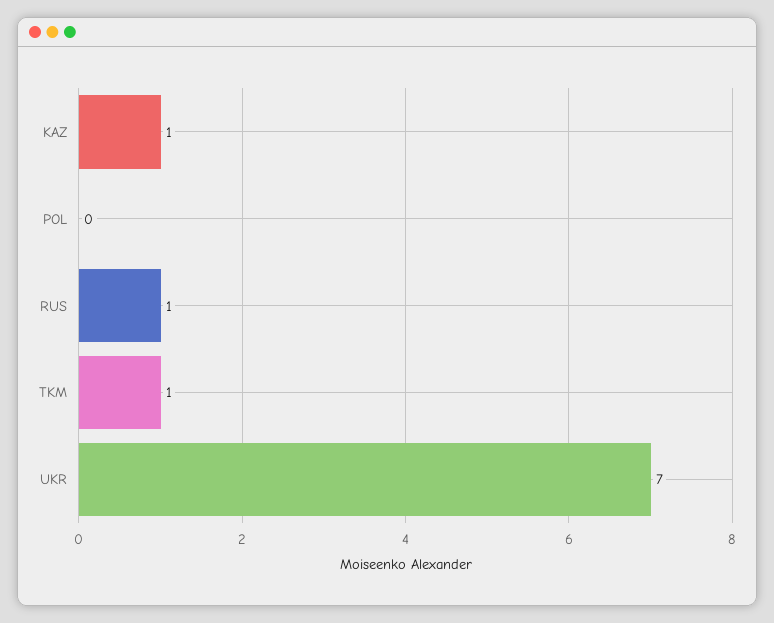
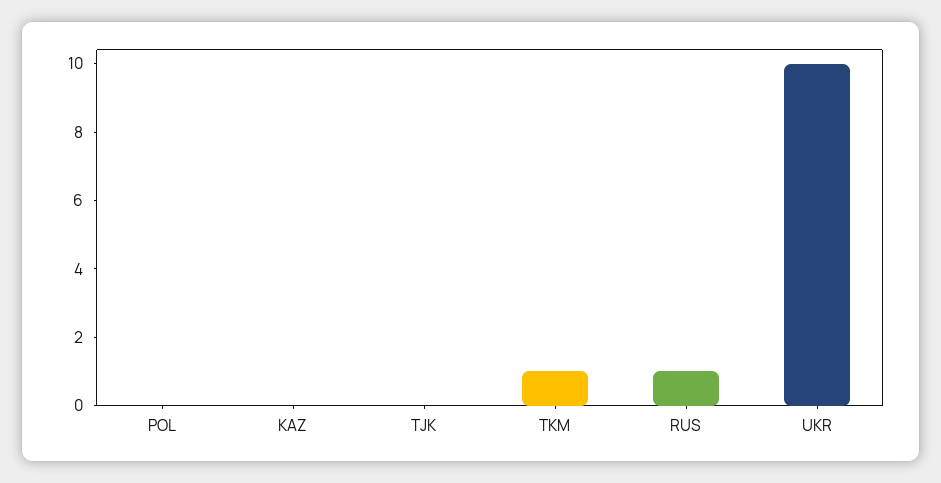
KAZ: 1 -> 0
UKR: 7 -> 10
TJK: none -> 0

